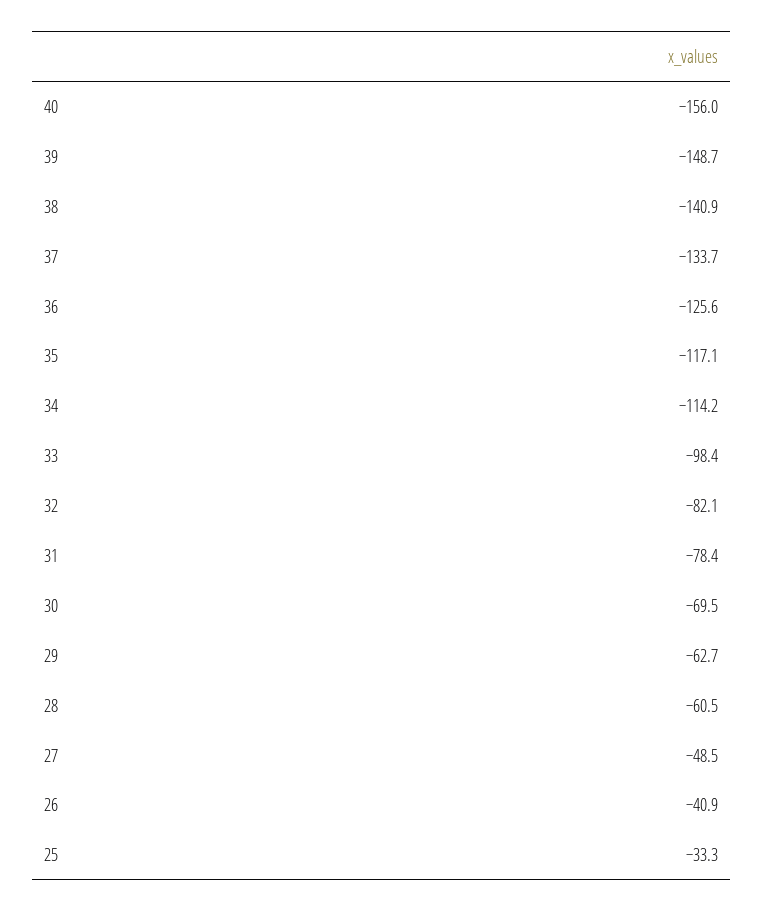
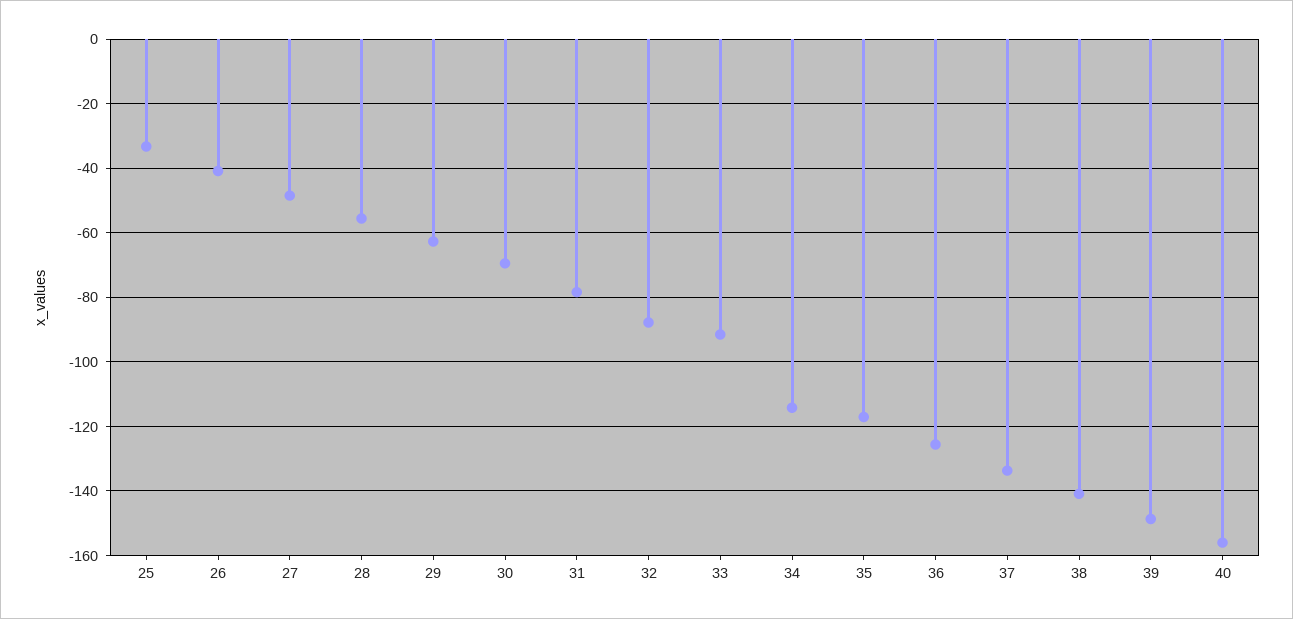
33: -98.4 -> -92
32: -82.1 -> -88
28: -60.5 -> -56

